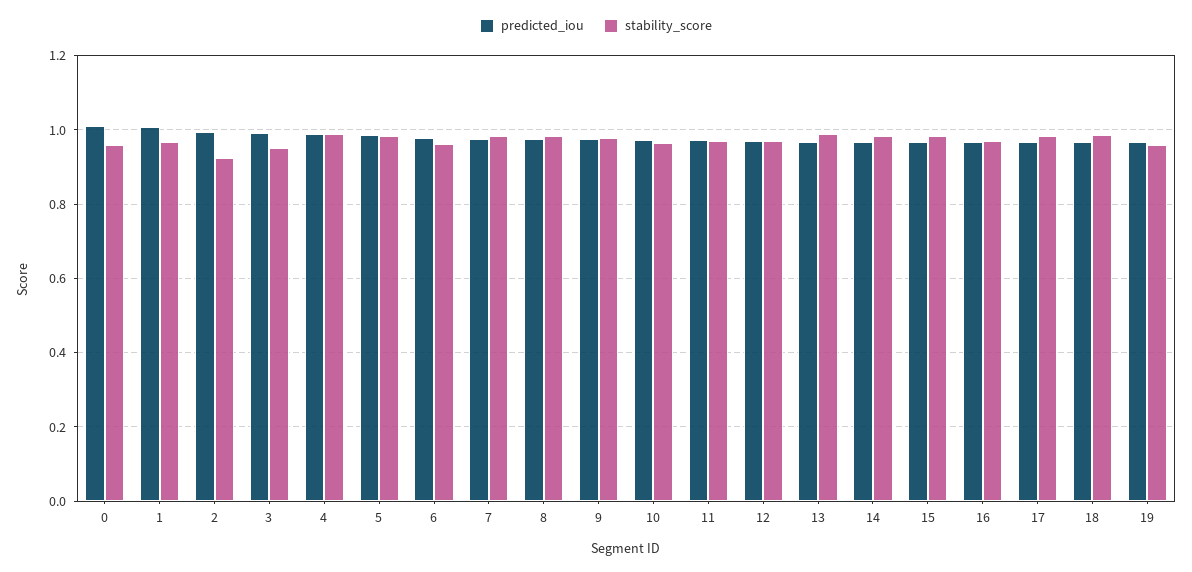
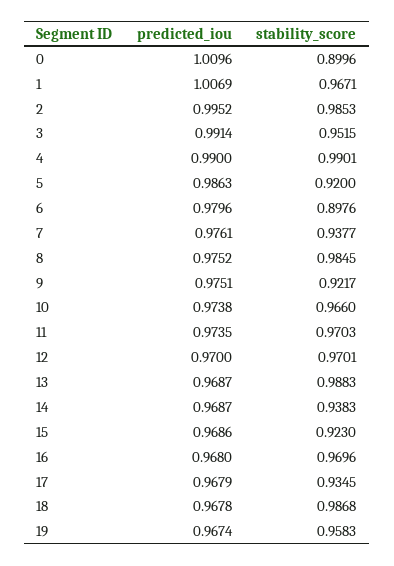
stability_score, 0: 0.96 -> 0.8996
stability_score, 2: 0.92 -> 0.9853
stability_score, 5: 0.98 -> 0.92
stability_score, 6: 0.96 -> 0.8976
stability_score, 7: 0.98 -> 0.9377
stability_score, 9: 0.98 -> 0.9217
stability_score, 14: 0.98 -> 0.9383
stability_score, 15: 0.98 -> 0.923
stability_score, 17: 0.98 -> 0.9345

